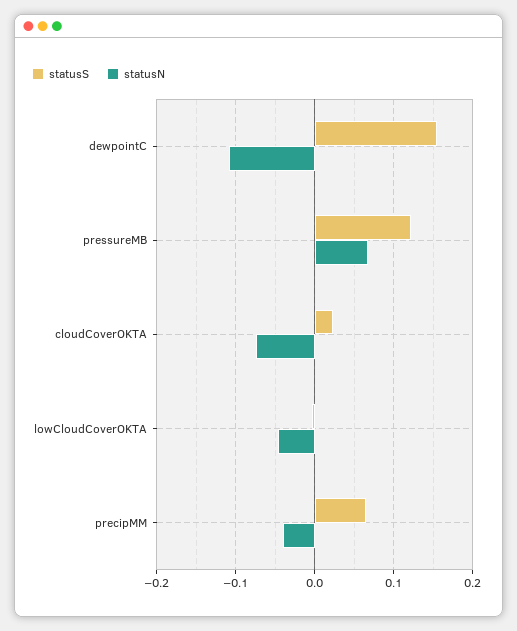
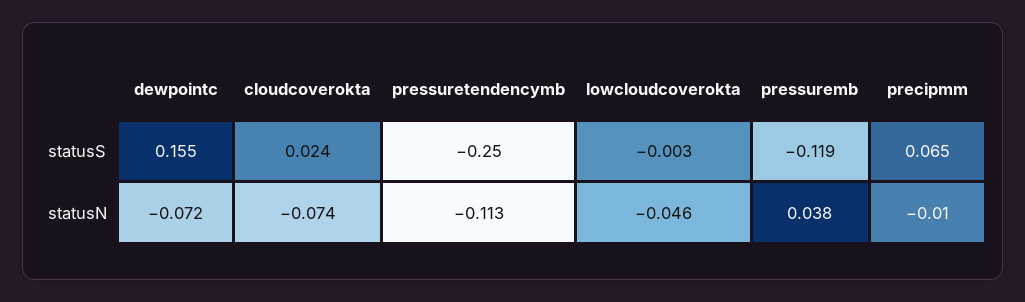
statusN, dewpointC: -0.11 -> -0.072
statusS, pressureMB: 0.12 -> -0.119
statusN, pressureMB: 0.07 -> 0.038
statusN, precipMM: -0.04 -> -0.01
statusS, pressuretendencymb: none -> -0.25
statusN, pressuretendencymb: none -> -0.113

